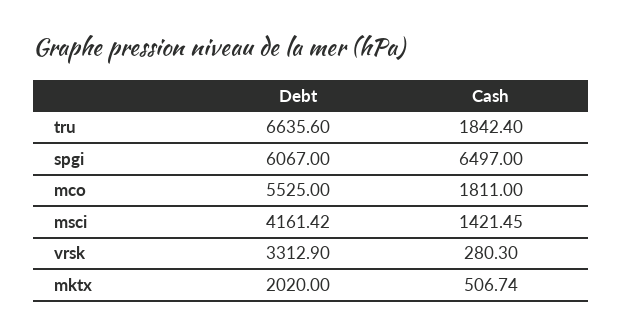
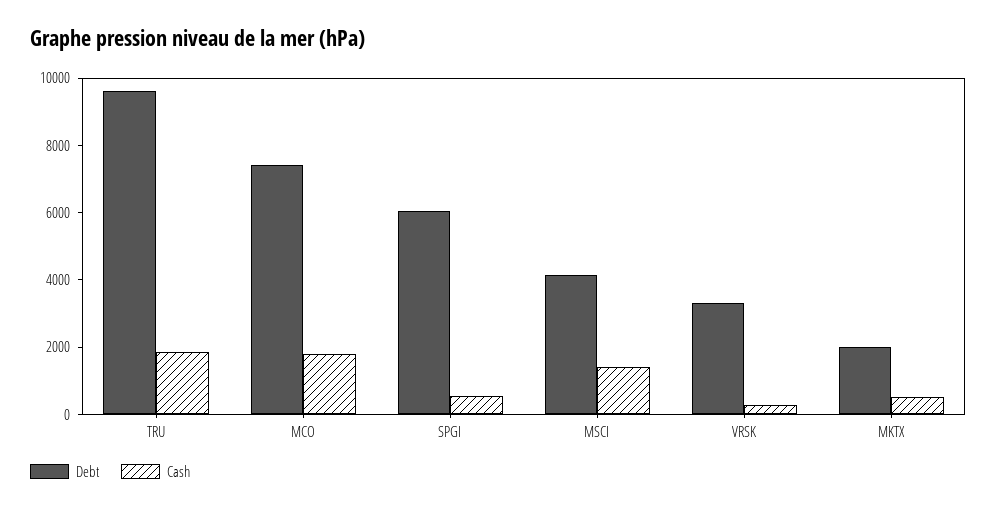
Debt, tru: 6635.6 -> 9500
Cash, spgi: 6497 -> 500
Debt, mco: 5525 -> 7500

